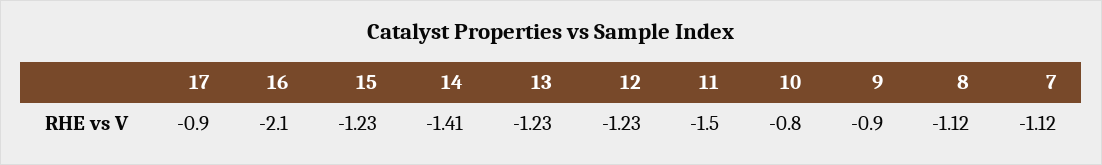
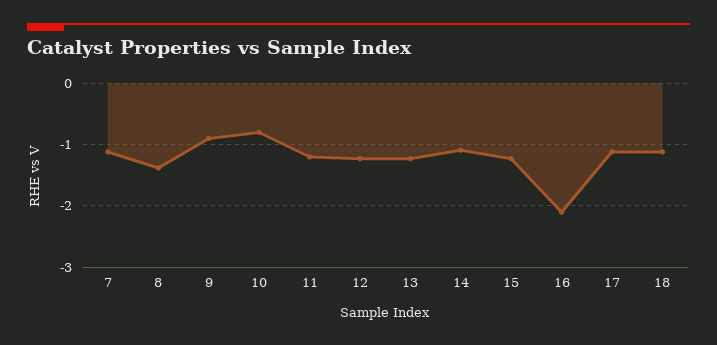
17: -0.9 -> -1.1
14: -1.41 -> -1.1
11: -1.5 -> -1.2
8: -1.12 -> -1.4
18: none -> -1.1

